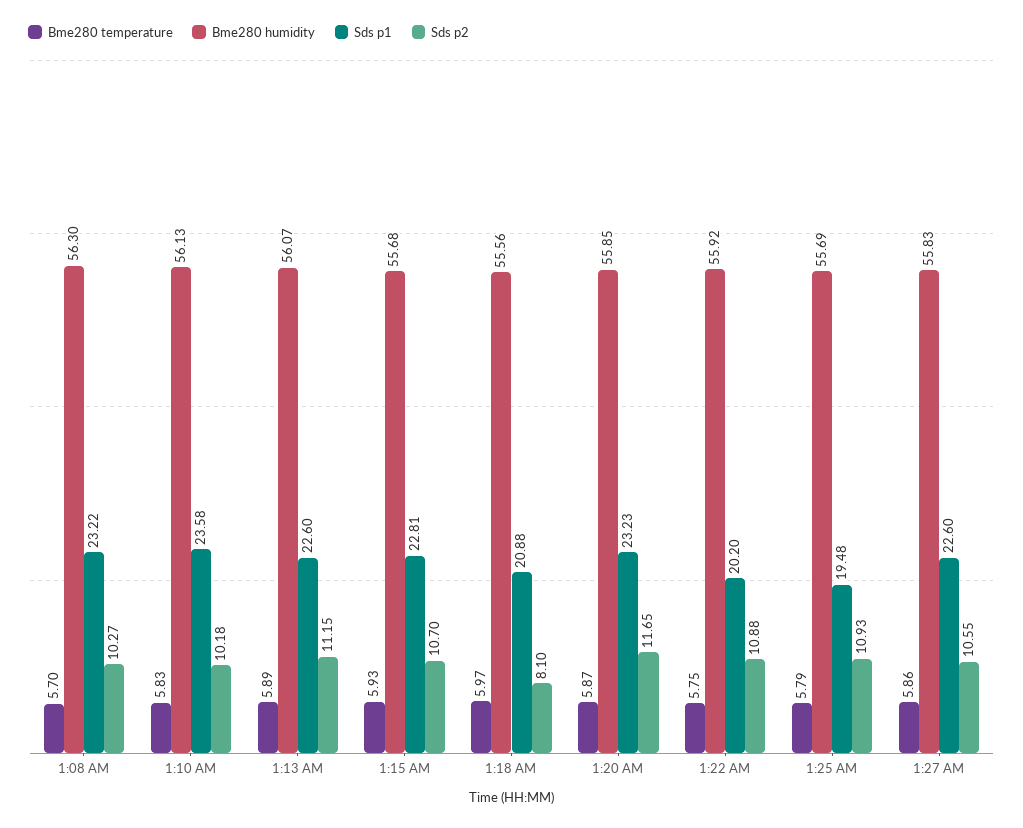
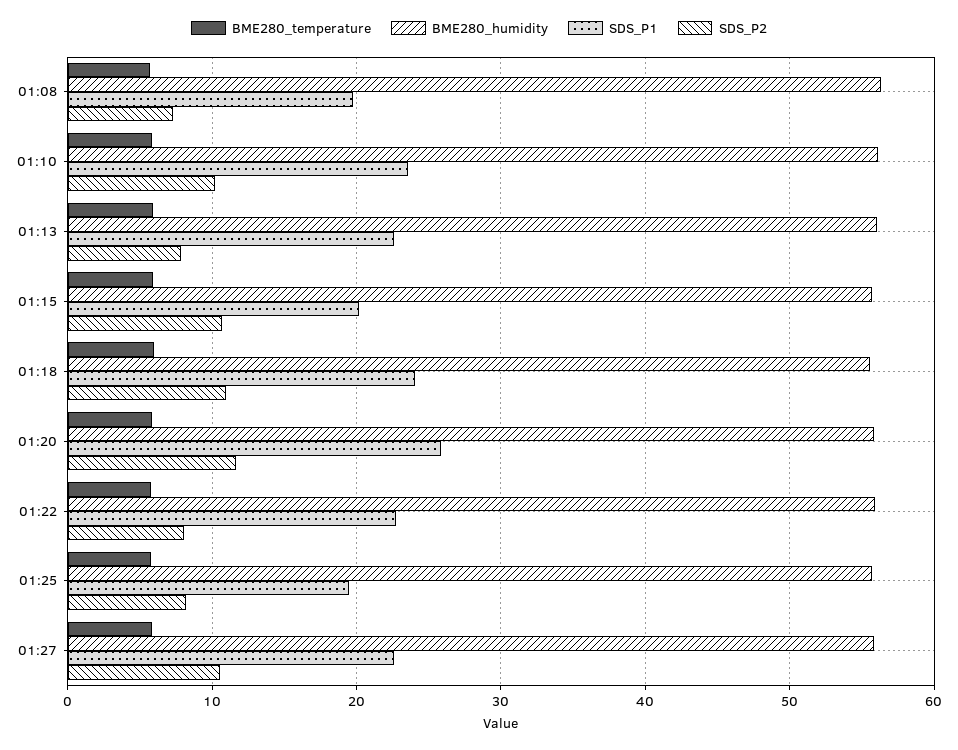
Sds p1, 1:08 AM: 23.22 -> 20
Sds p2, 1:08 AM: 10.27 -> 7
Sds p2, 1:13 AM: 11.15 -> 8
Sds p1, 1:15 AM: 22.81 -> 20
Sds p1, 1:18 AM: 20.88 -> 24
Sds p2, 1:18 AM: 8.1 -> 11
Sds p1, 1:20 AM: 23.23 -> 26
Sds p1, 1:22 AM: 20.2 -> 23
Sds p2, 1:22 AM: 10.88 -> 8
Sds p2, 1:25 AM: 10.93 -> 8

